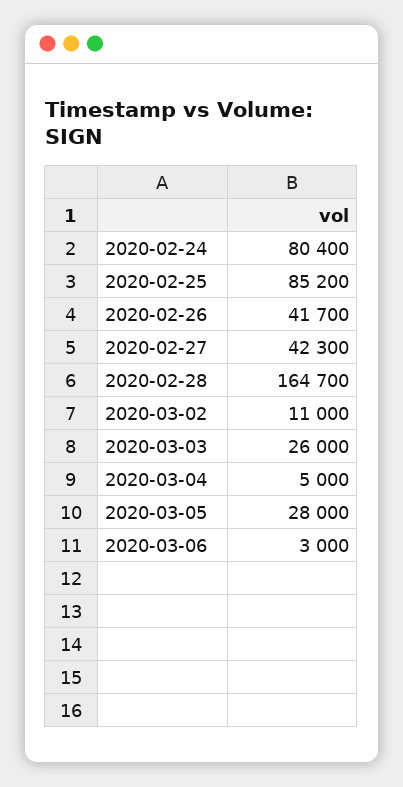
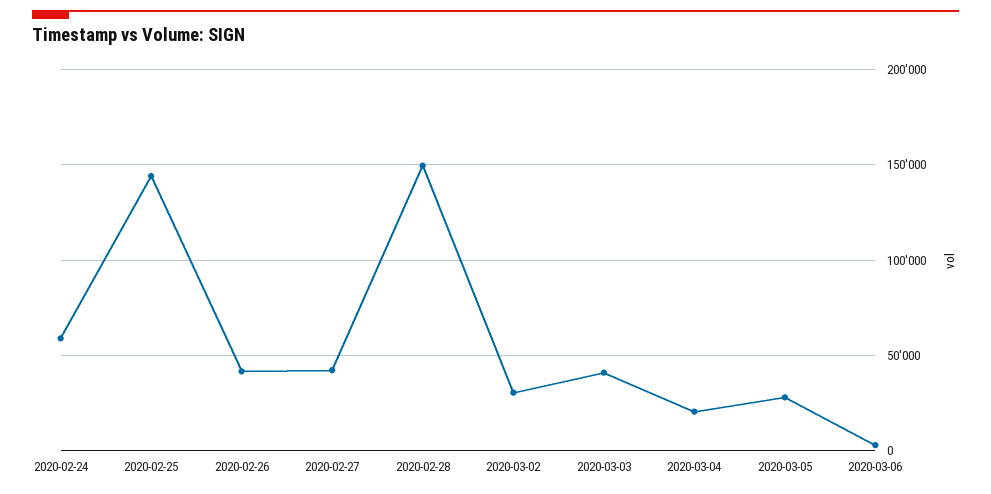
2020-02-24: 80400 -> 60000
2020-02-25: 85200 -> 145000
2020-02-28: 164700 -> 150000
2020-03-02: 11000 -> 30000
2020-03-03: 26000 -> 40000
2020-03-04: 5000 -> 20000

